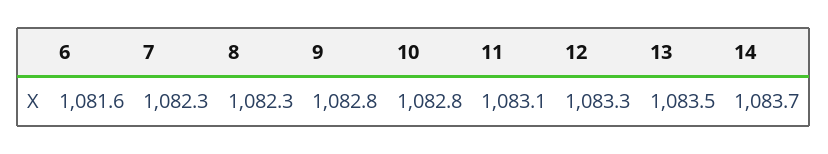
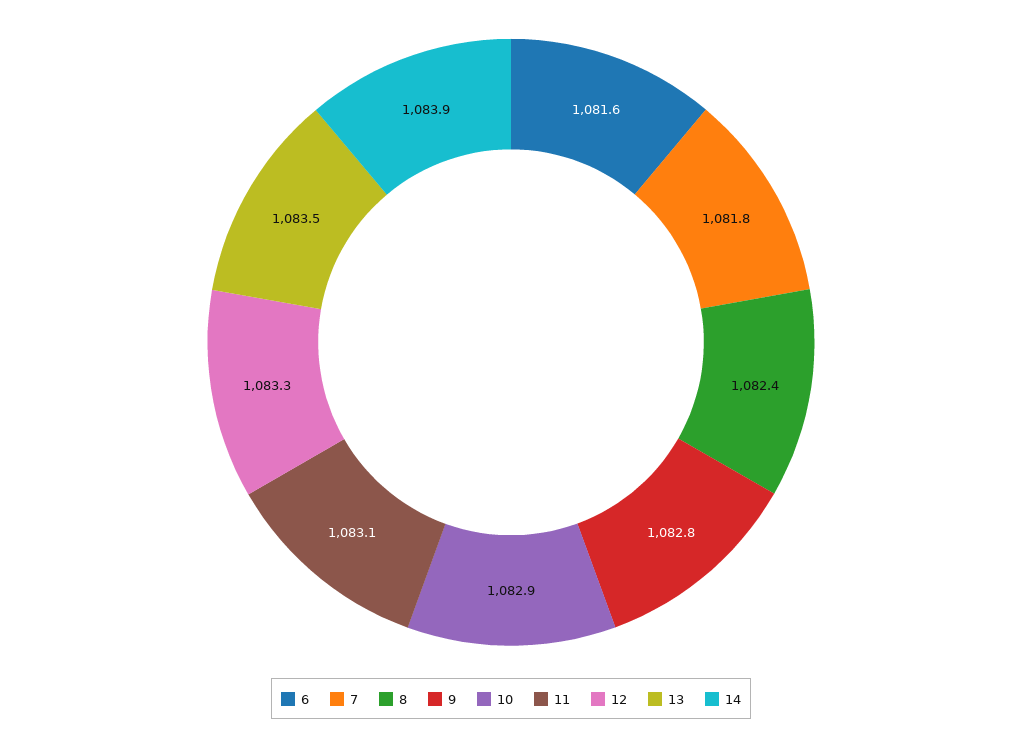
7: 1082.3 -> 1081.8
8: 1082.3 -> 1082.4
10: 1082.8 -> 1082.9
14: 1083.7 -> 1083.9

